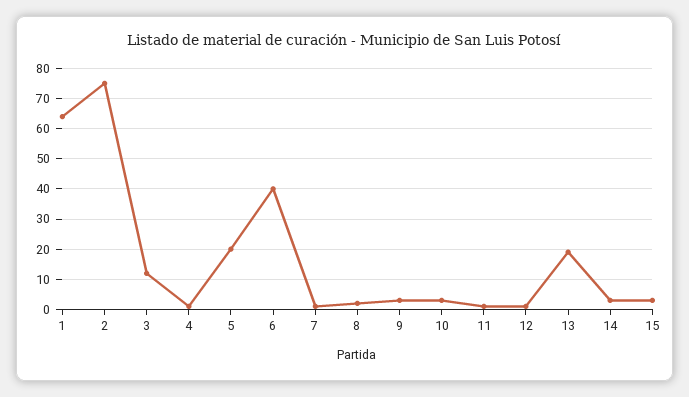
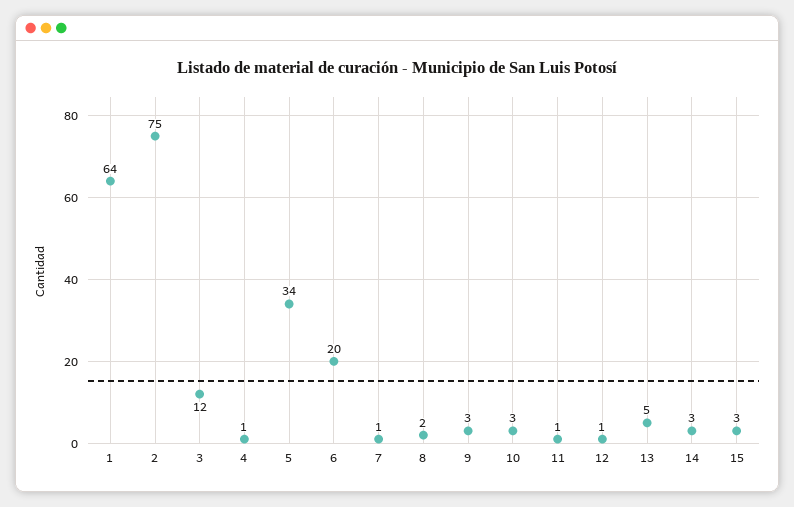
5: 20 -> 34
6: 40 -> 20
13: 20 -> 5

